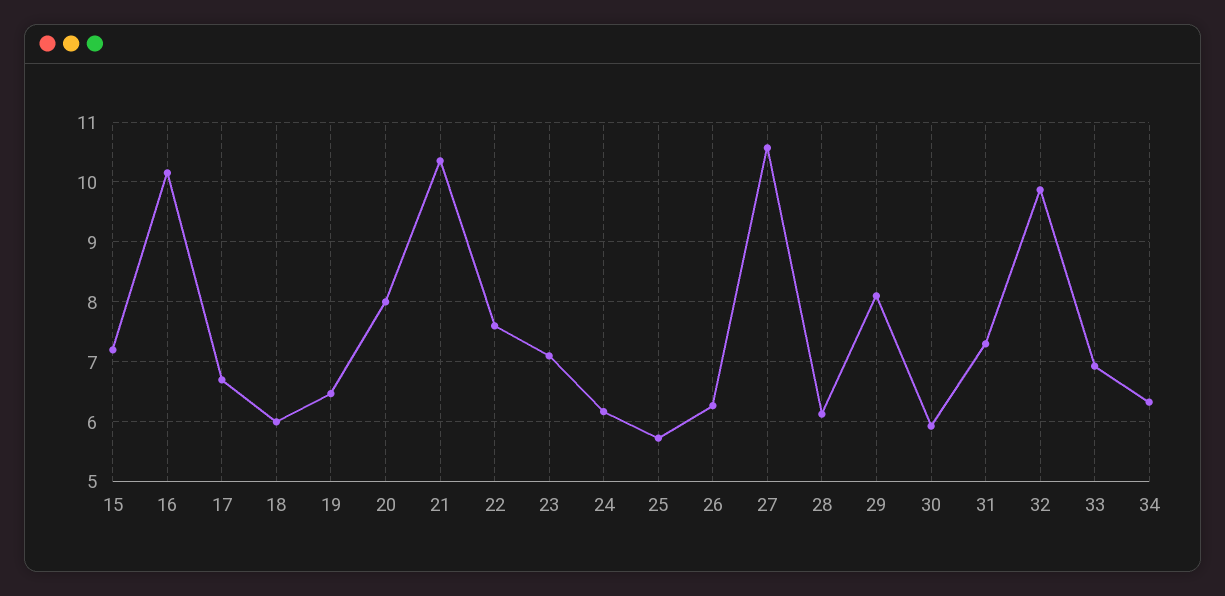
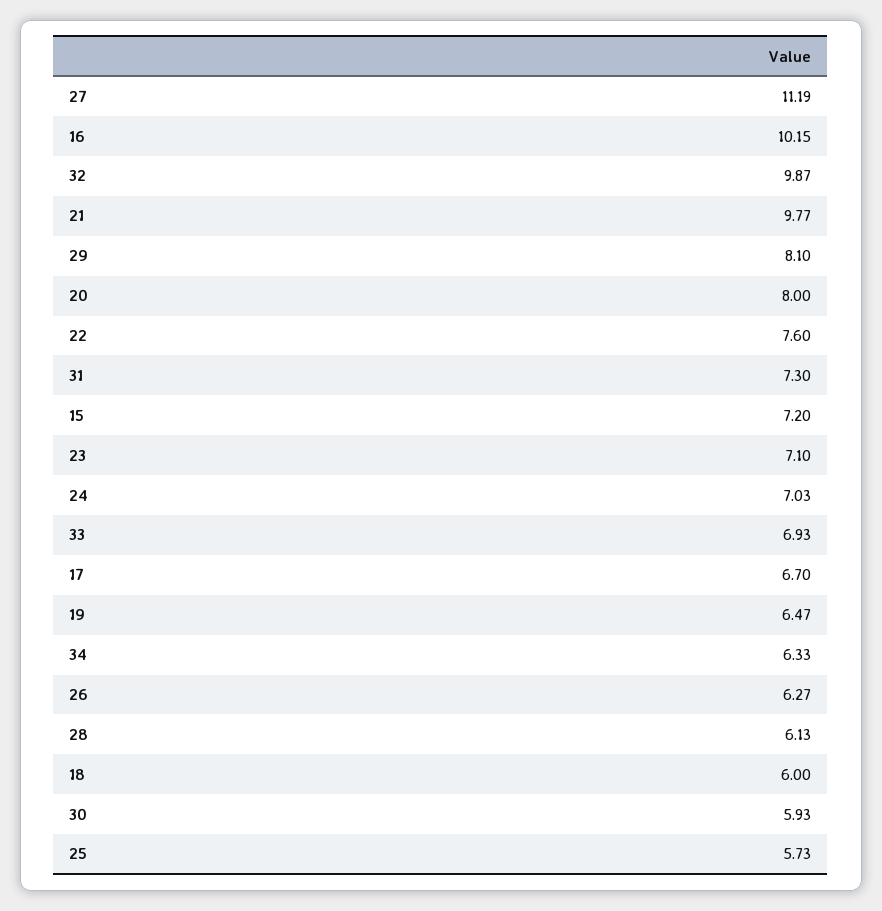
21: 10.4 -> 9.77
24: 6.2 -> 7.03
27: 10.6 -> 11.19

